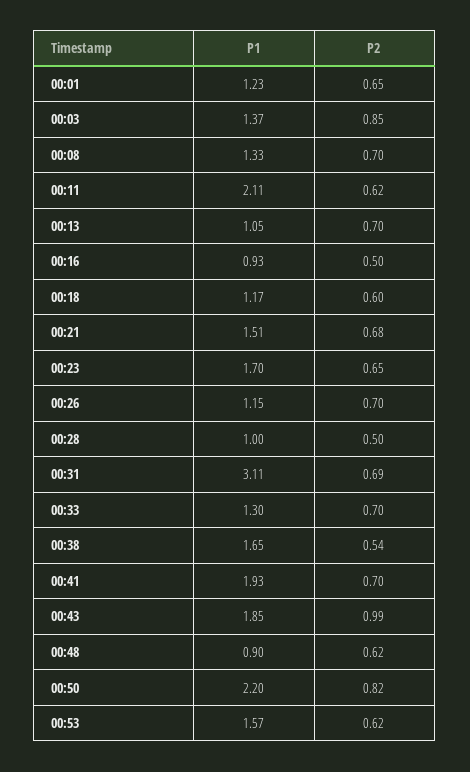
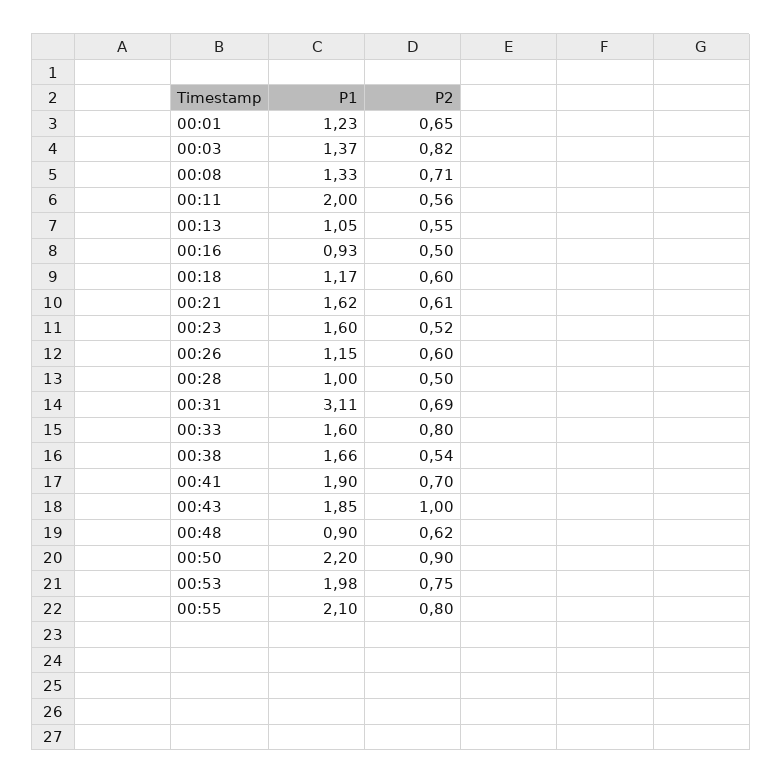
P2, 00:03: 0.85 -> 0.82
P2, 00:08: 0.7 -> 0.71
P1, 00:11: 2.11 -> 2
P2, 00:11: 0.62 -> 0.56
P2, 00:13: 0.7 -> 0.55
P1, 00:21: 1.51 -> 1.62
P2, 00:21: 0.68 -> 0.61
P1, 00:23: 1.7 -> 1.6
P2, 00:23: 0.65 -> 0.52
P2, 00:26: 0.7 -> 0.6
P1, 00:33: 1.3 -> 1.6
P2, 00:33: 0.7 -> 0.8
P1, 00:38: 1.65 -> 1.66
P1, 00:41: 1.93 -> 1.9
P2, 00:43: 0.99 -> 1
P2, 00:50: 0.82 -> 0.9
P1, 00:53: 1.57 -> 1.98
P2, 00:53: 0.62 -> 0.75
P1, 00:55: none -> 2.1
P2, 00:55: none -> 0.8

